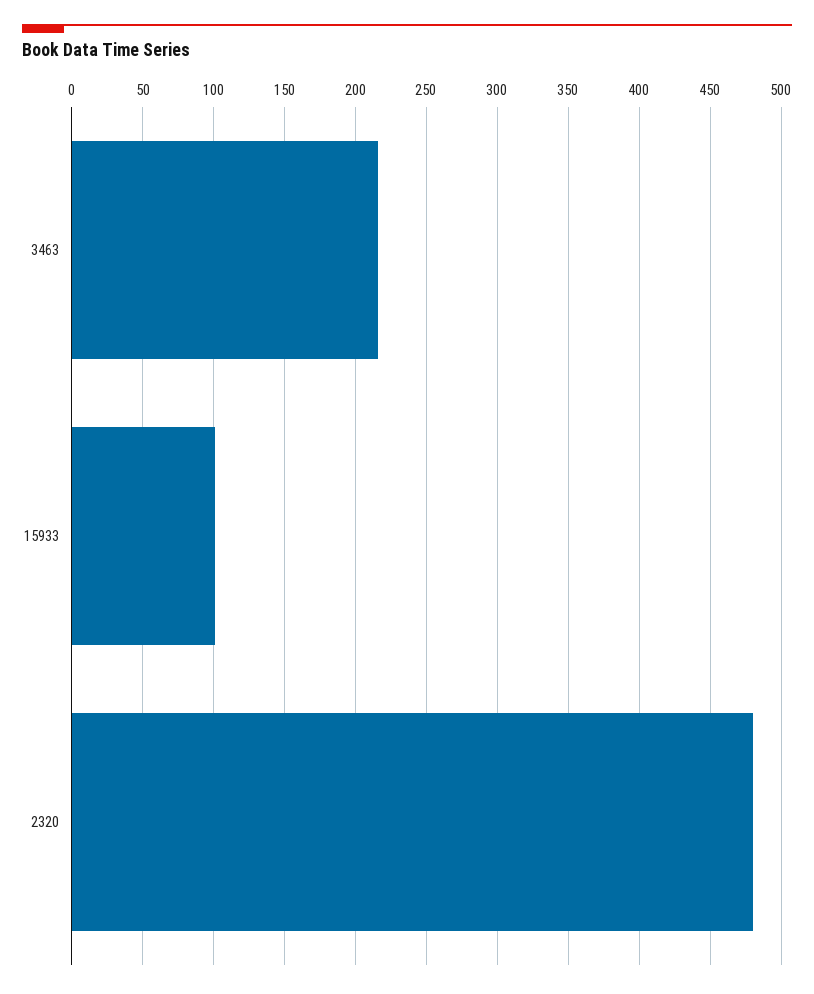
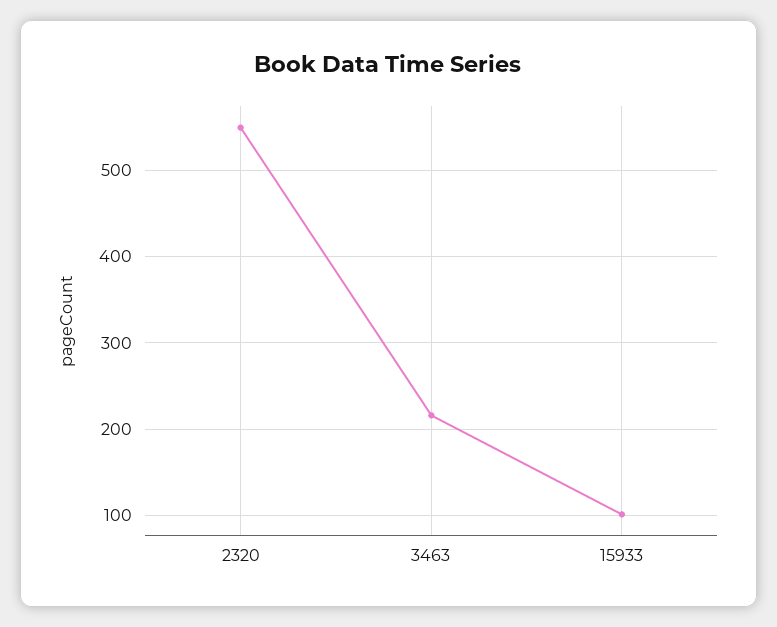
2320: 480 -> 550

